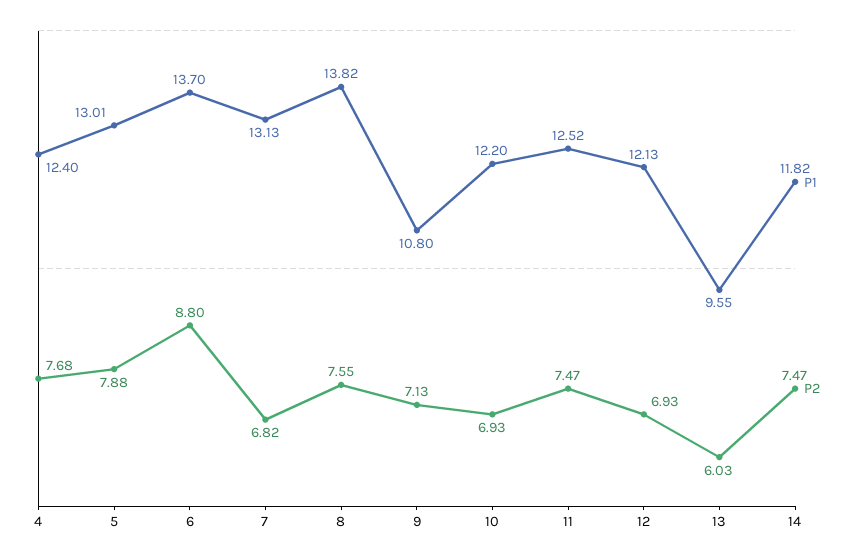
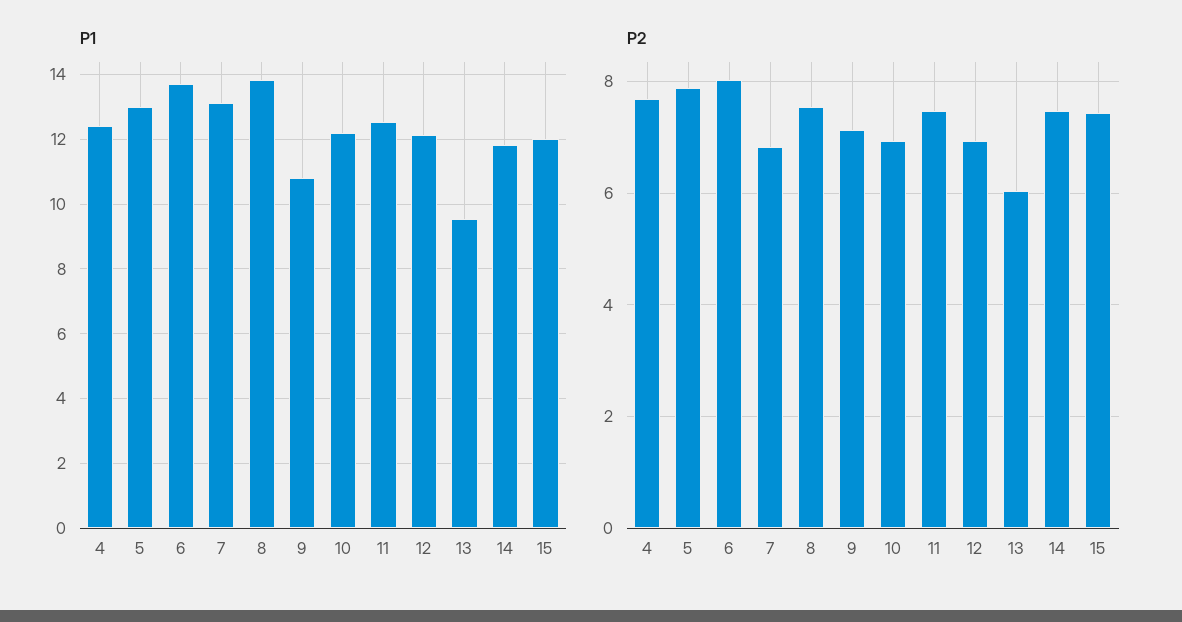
P2, 6: 8.8 -> 8
P1, 15: none -> 12
P2, 15: none -> 7.4

